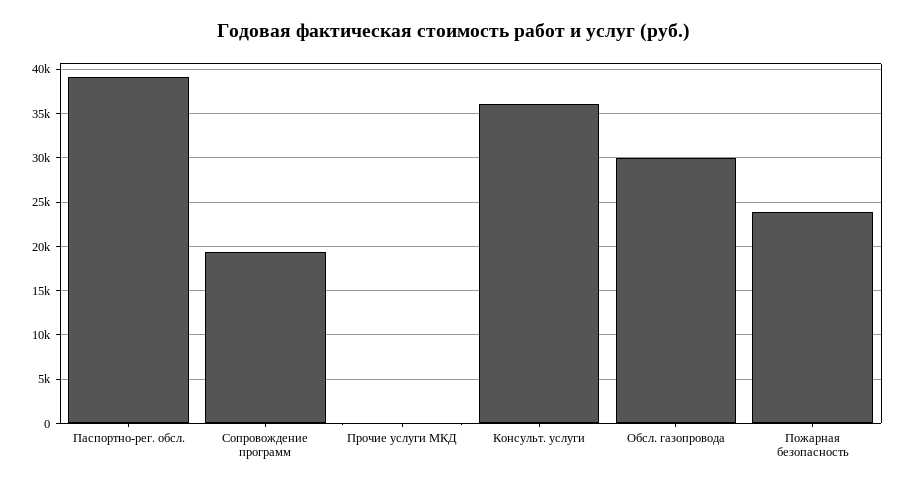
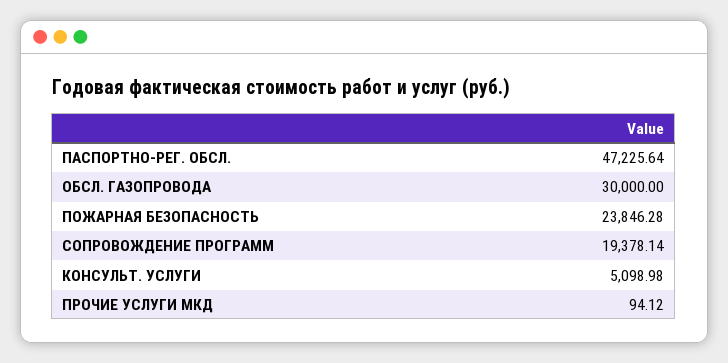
Паспортно-рег. обсл.: 39000 -> 47225.64
Консульт. услуги: 36000 -> 5098.98

